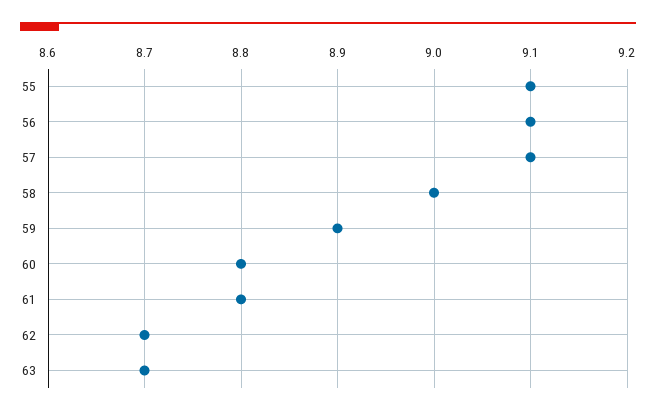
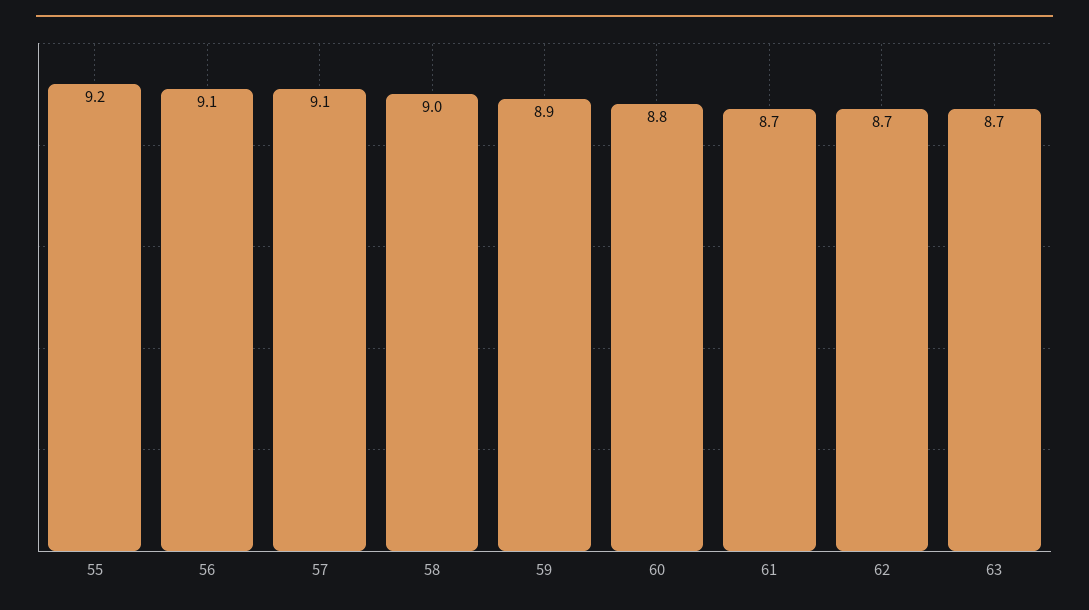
55: 9.1 -> 9.2
61: 8.8 -> 8.7

